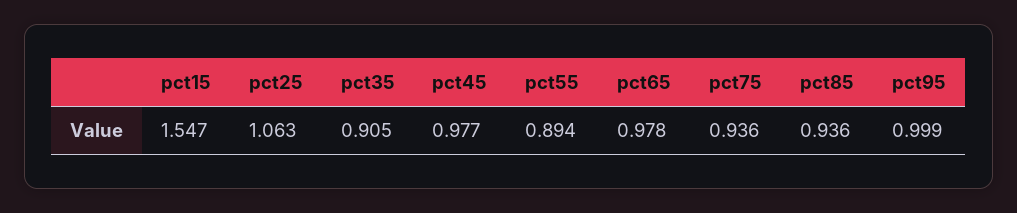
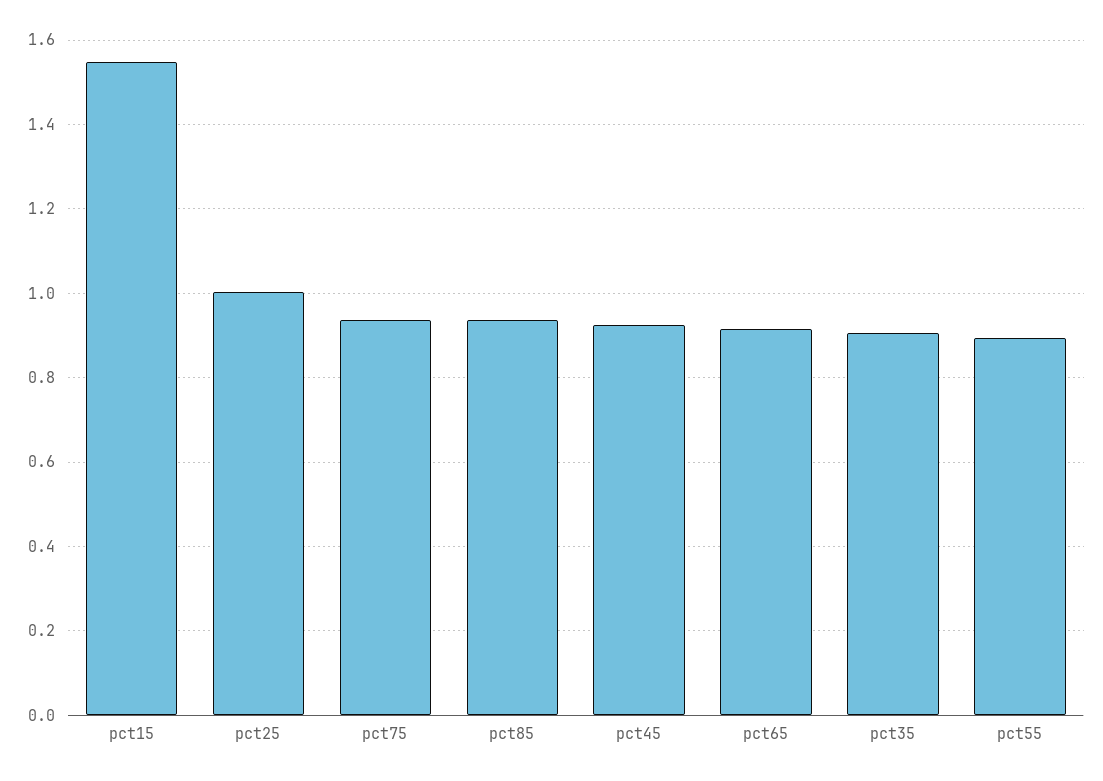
pct25: 1.063 -> 1
pct45: 0.977 -> 0.92
pct65: 0.978 -> 0.92
pct95: 0.999 -> none

